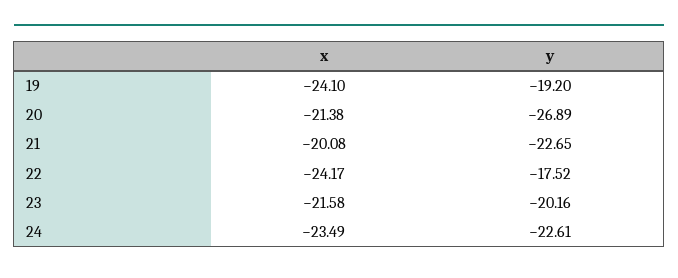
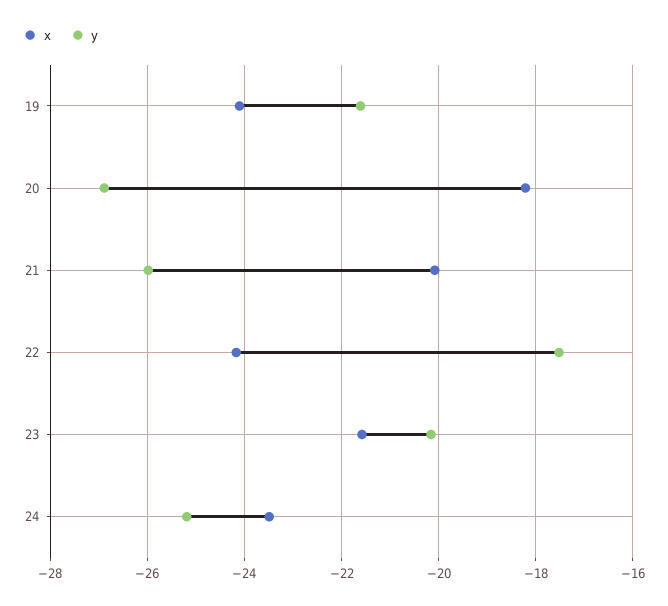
y, 19: -19.2 -> -21.6
x, 20: -21.38 -> -18.2
y, 21: -22.65 -> -26
y, 24: -22.61 -> -25.2

